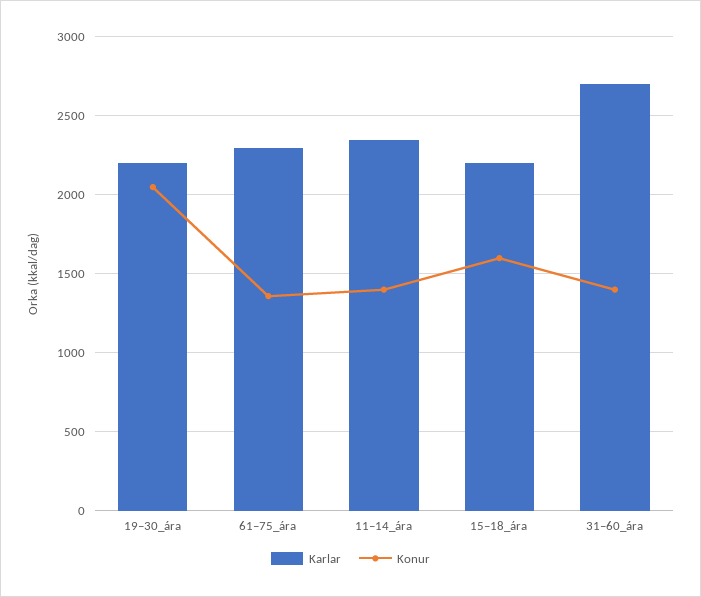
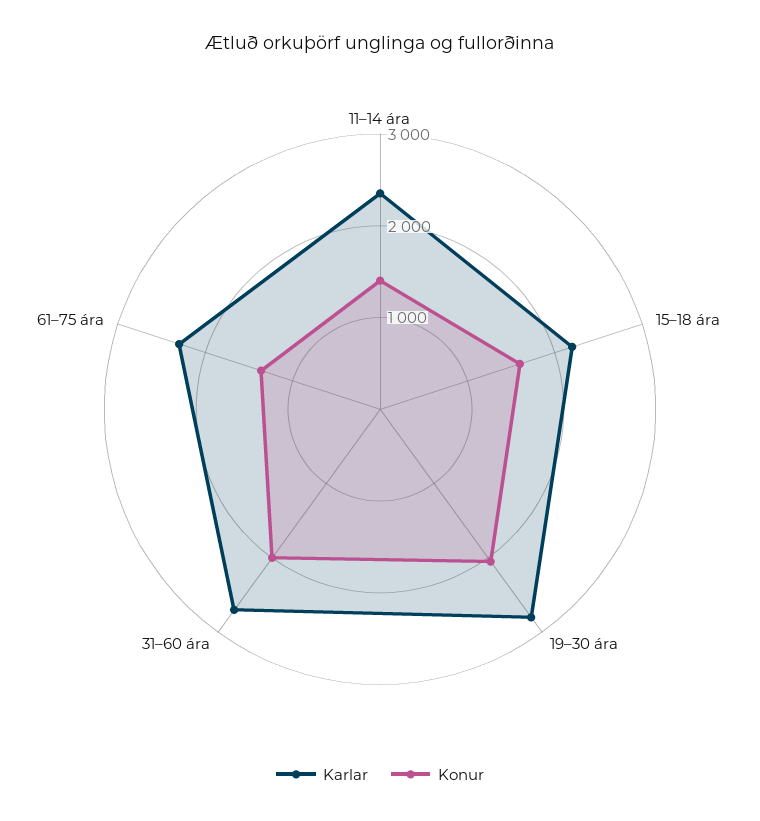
Karlar, 19–30_ára: 2200 -> 2800
Konur, 31–60_ára: 1400 -> 2000

